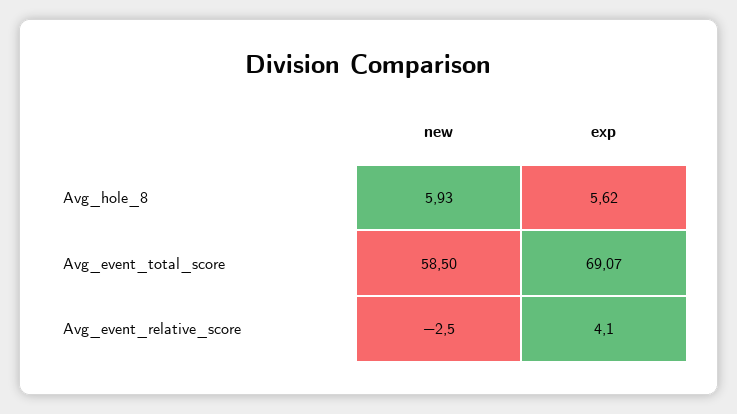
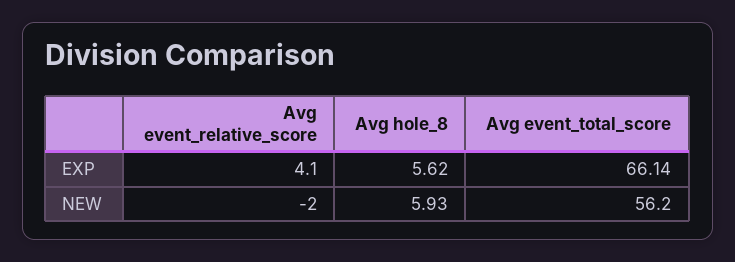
new, Avg_event_total_score: 58.5 -> 56.2
exp, Avg_event_total_score: 69.07 -> 66.14
new, Avg_event_relative_score: -2.5 -> -2

